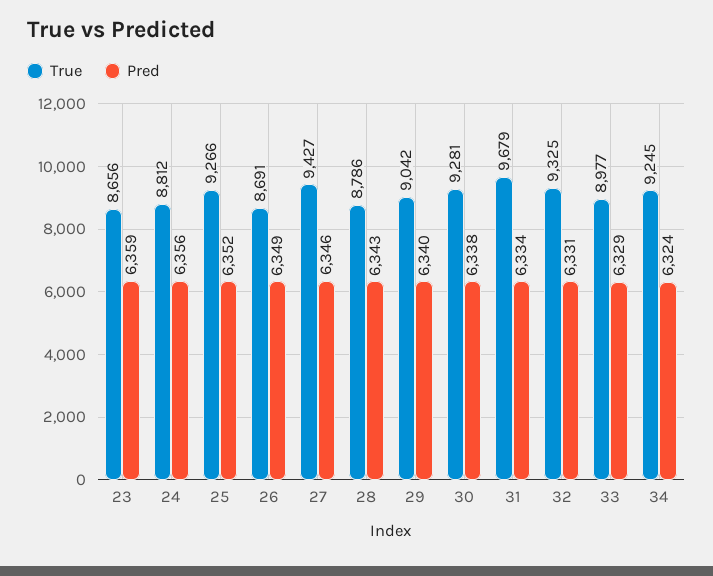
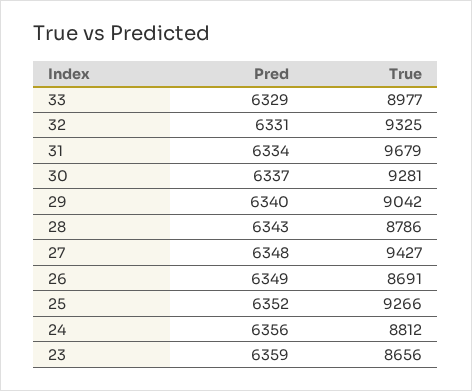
Pred, 27: 6346 -> 6348
Pred, 30: 6338 -> 6337
True, 34: 9245 -> none
Pred, 34: 6324 -> none

